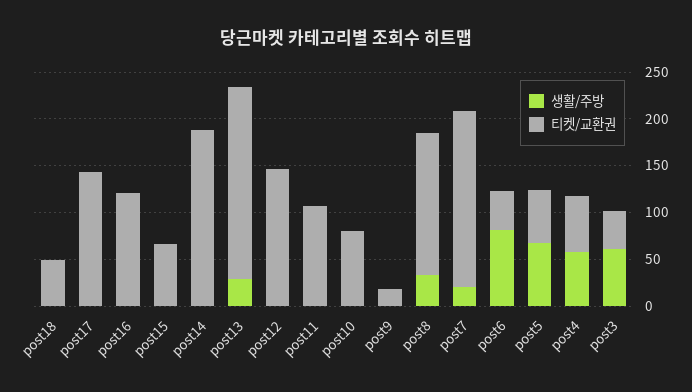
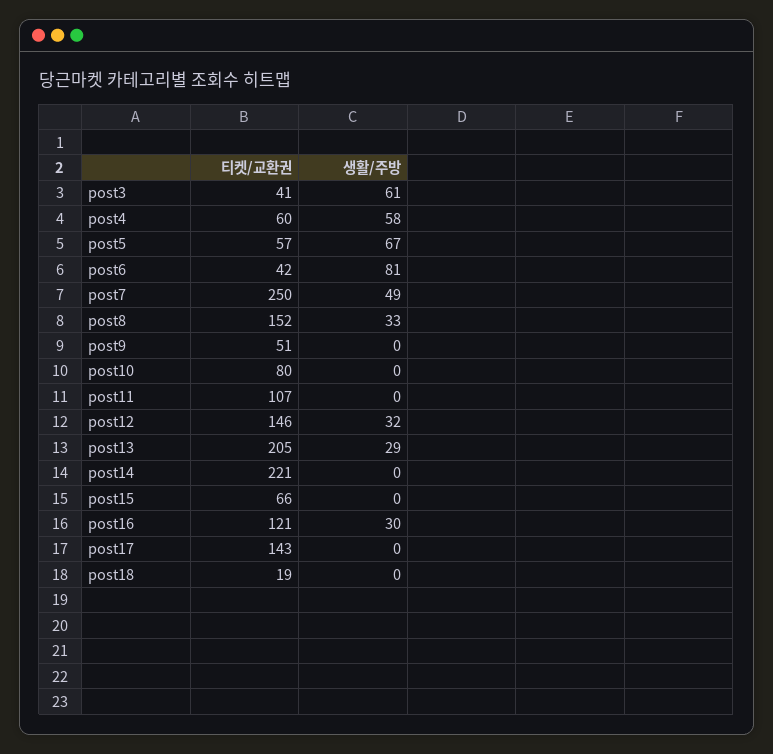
티켓/교환권, post18: 50 -> 19
생활/주방, post16: 0 -> 30
티켓/교환권, post14: 190 -> 221
생활/주방, post12: 0 -> 32
티켓/교환권, post9: 20 -> 51
생활/주방, post7: 20 -> 49
티켓/교환권, post7: 190 -> 250

